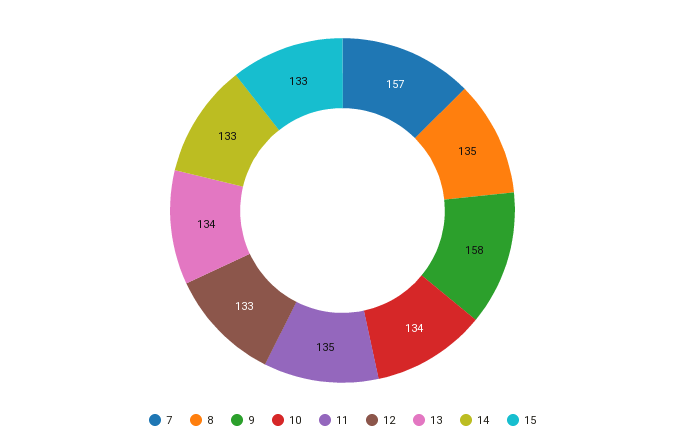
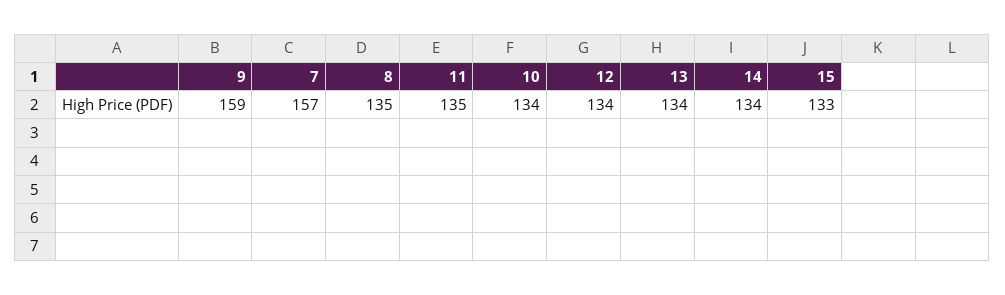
9: 158 -> 159
12: 133 -> 134
14: 133 -> 134

